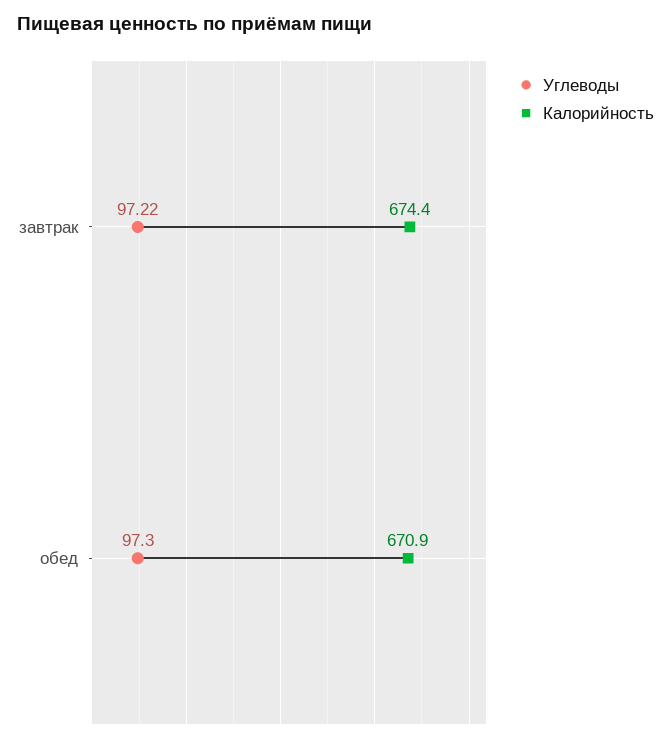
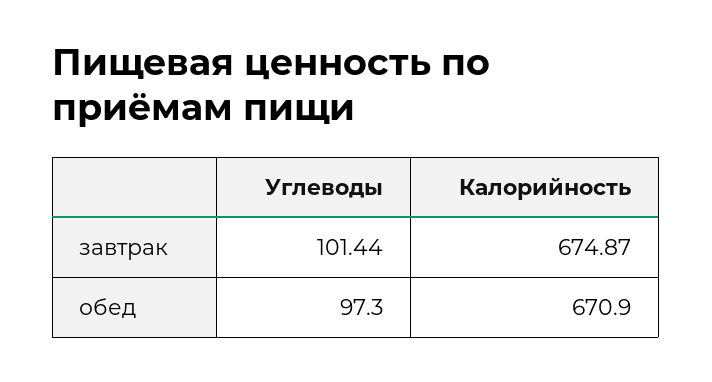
Углеводы, завтрак: 97.22 -> 101.44
Калорийность, завтрак: 674.4 -> 674.87

